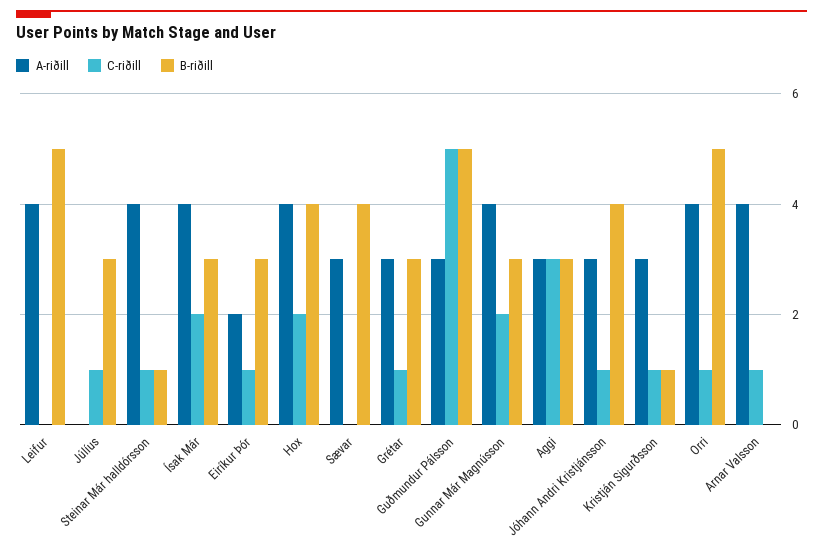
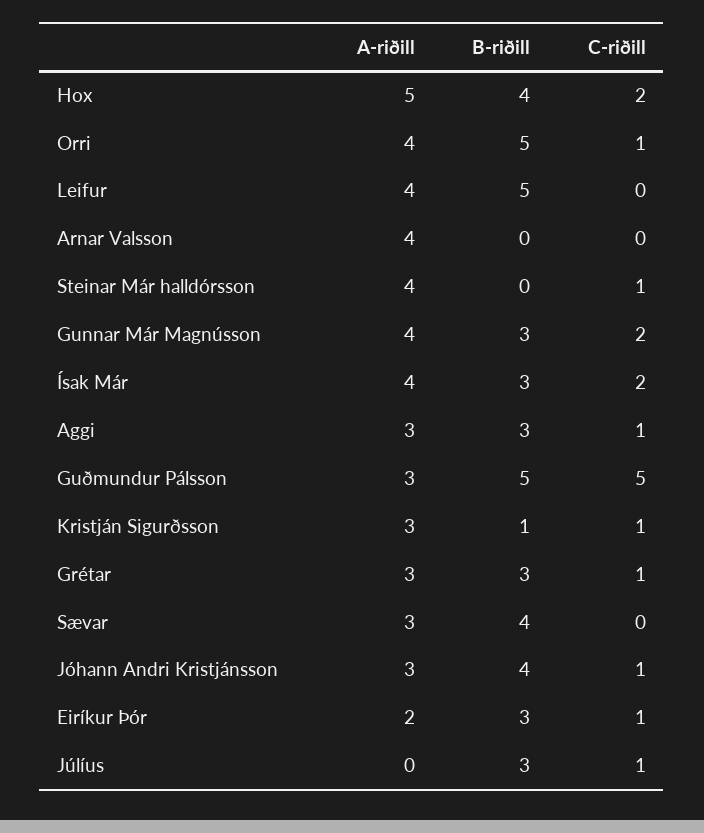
B-riðill, Steinar Már halldórsson: 1 -> 0
A-riðill, Hox: 4 -> 5
C-riðill, Aggi: 3 -> 1
C-riðill, Arnar Valsson: 1 -> 0

